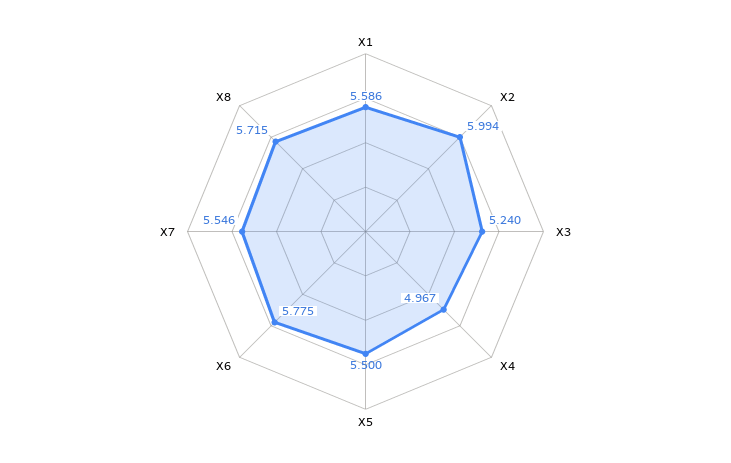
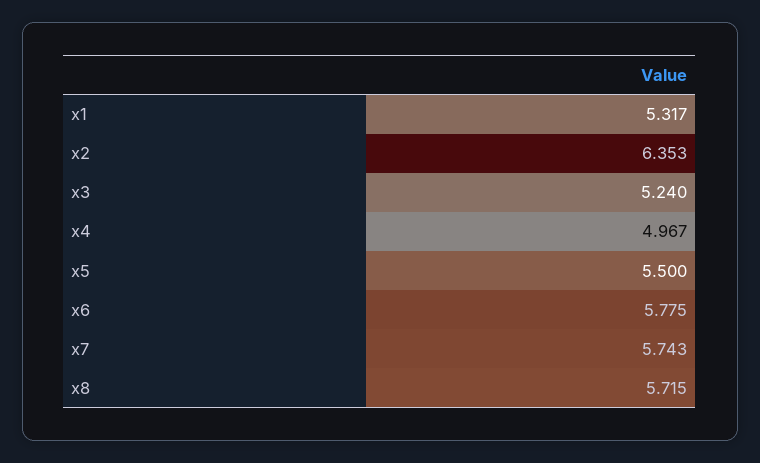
X1: 5.586 -> 5.317
X2: 5.994 -> 6.353
X7: 5.546 -> 5.743

